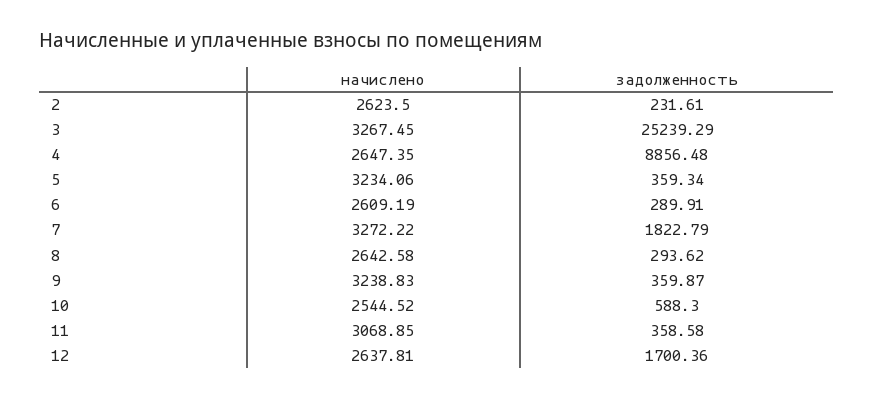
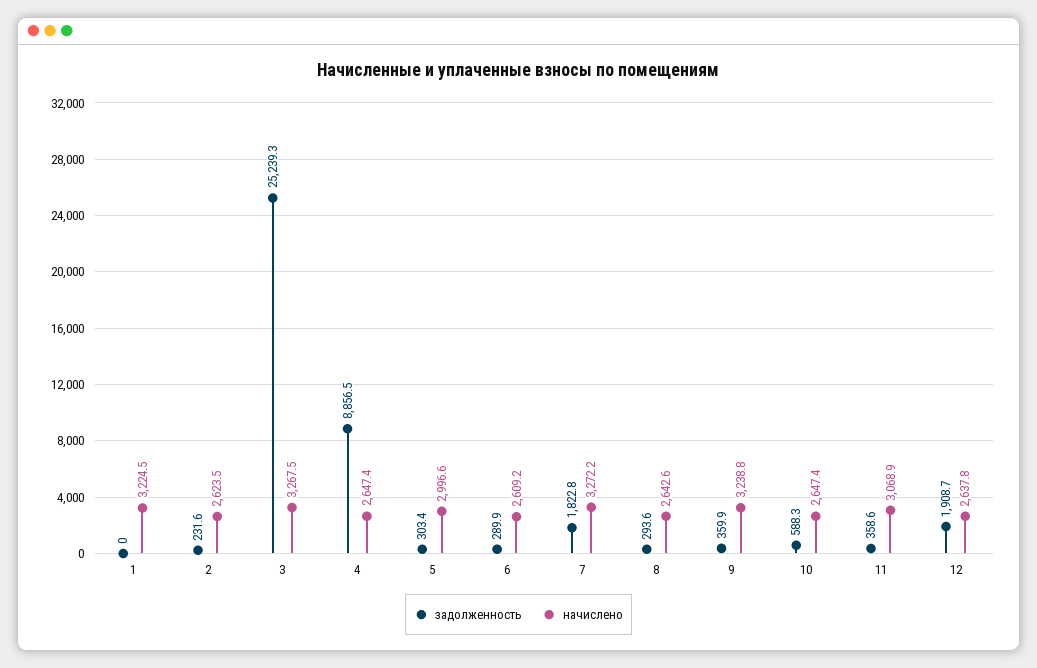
начислено, 5: 3234.06 -> 2996.6
задолженность, 5: 359.34 -> 303.4
начислено, 10: 2544.52 -> 2647.4
задолженность, 12: 1700.36 -> 1908.7
задолженность, 1: none -> 0
начислено, 1: none -> 3224.5

